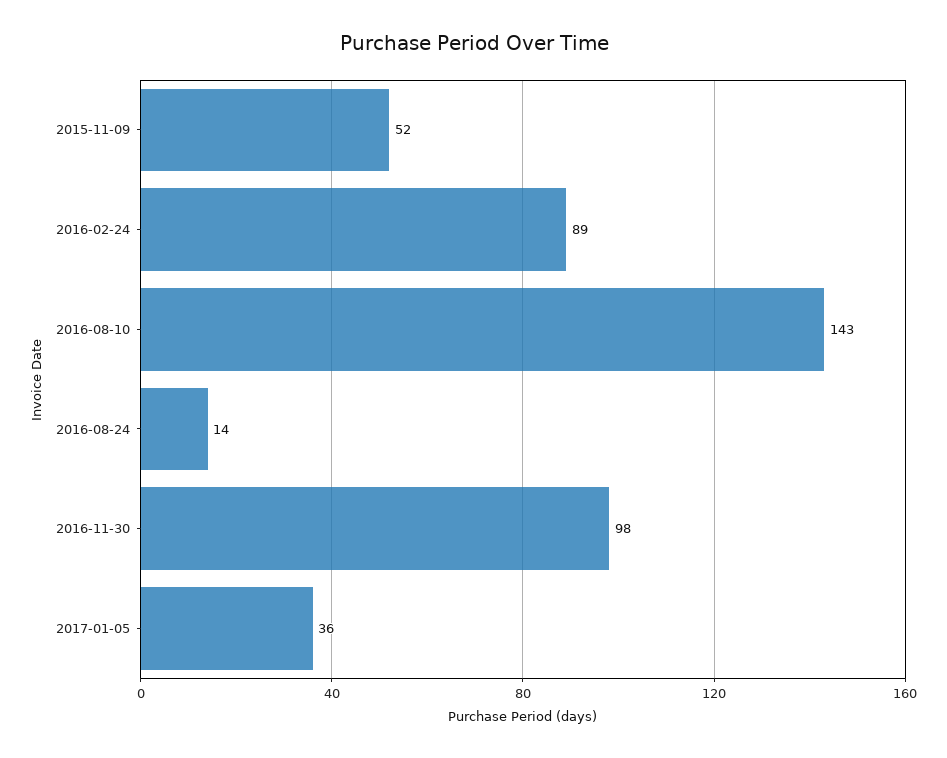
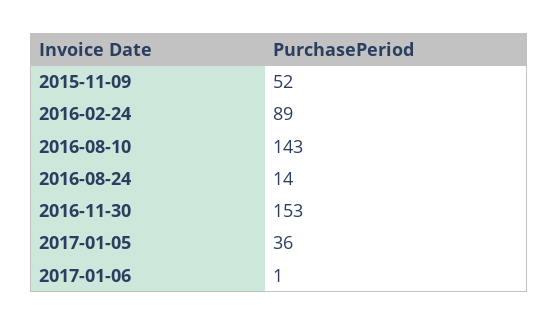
2016-11-30: 98 -> 153
2017-01-06: none -> 1

